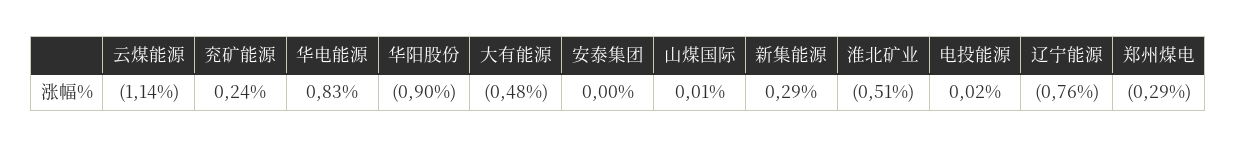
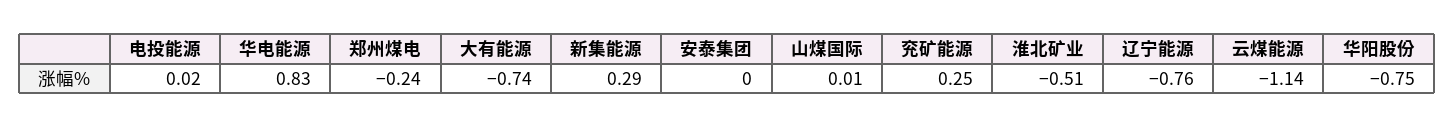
兖矿能源: 0.24 -> 0.25
华阳股份: -0.9 -> -0.75
大有能源: -0.48 -> -0.74
郑州煤电: -0.29 -> -0.24

